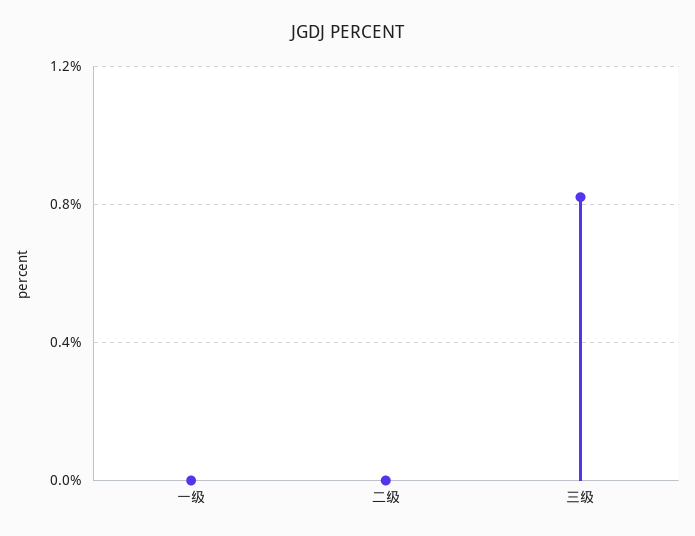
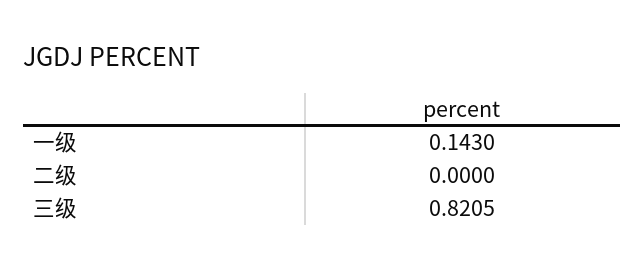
一级: 0 -> 0.143

